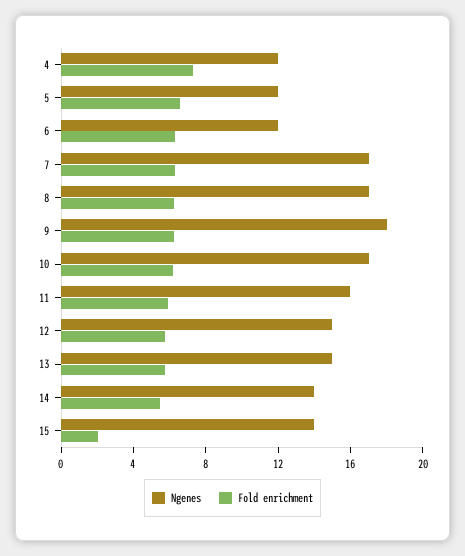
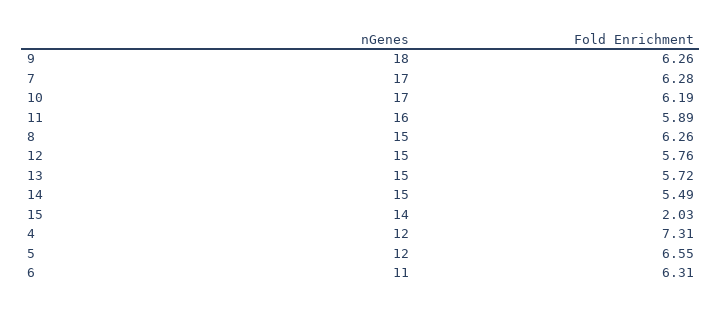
Ngenes, 6: 12 -> 11
Ngenes, 8: 17 -> 15
Ngenes, 14: 14 -> 15

